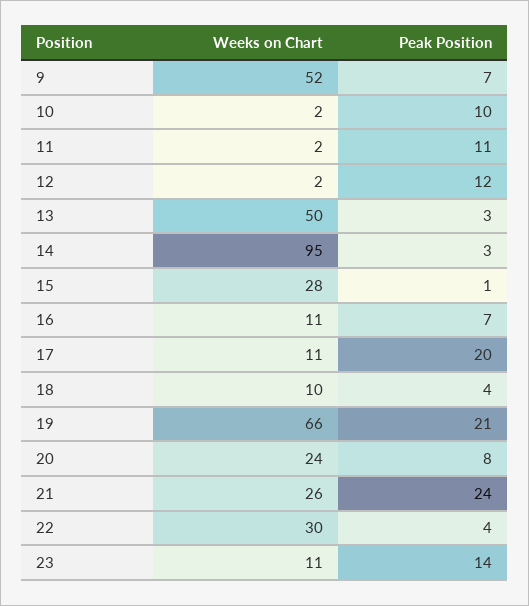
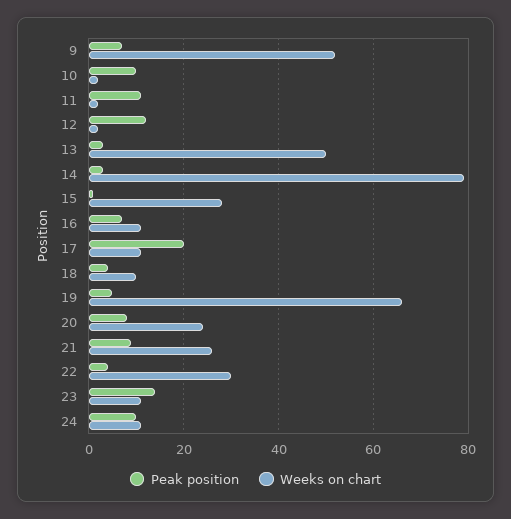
Weeks on Chart, 14: 95 -> 80
Peak Position, 19: 21 -> 5
Peak Position, 21: 24 -> 10
Peak Position, 24: none -> 10
Weeks on Chart, 24: none -> 10

